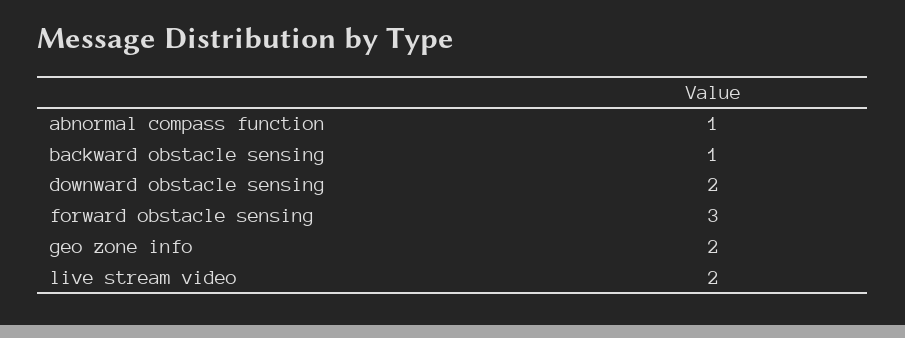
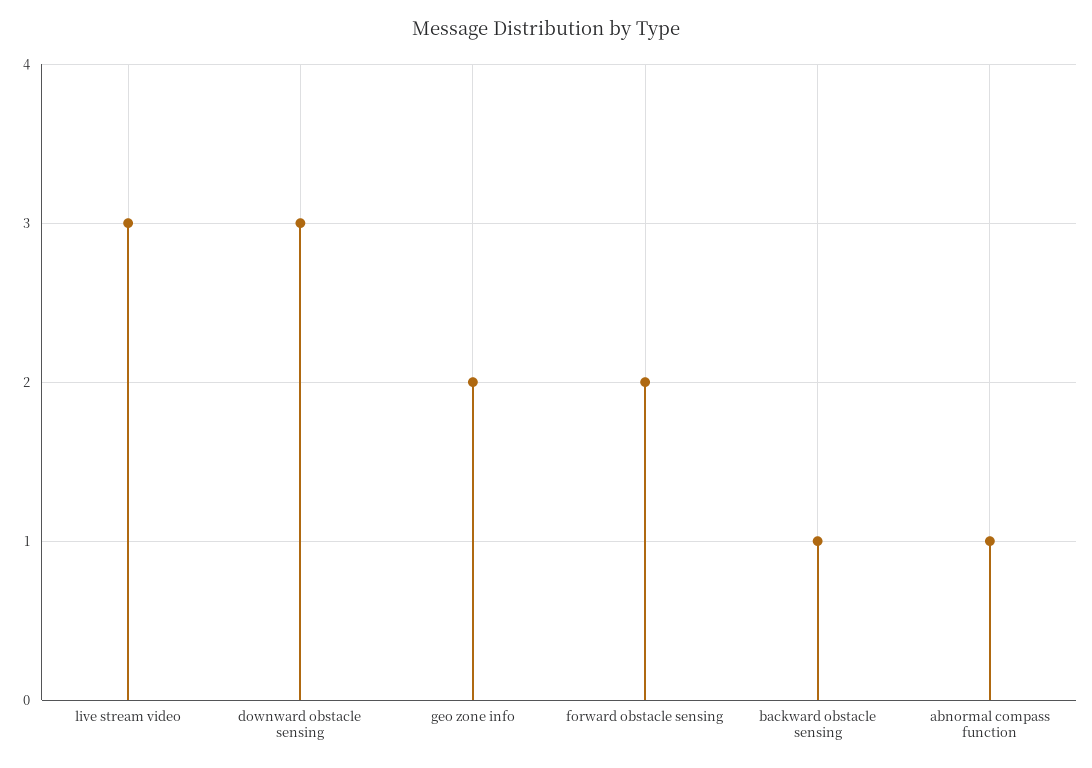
downward obstacle sensing: 2 -> 3
forward obstacle sensing: 3 -> 2
live stream video: 2 -> 3

